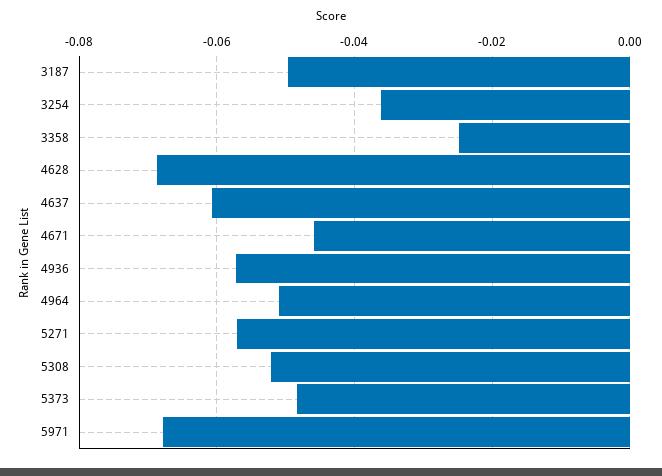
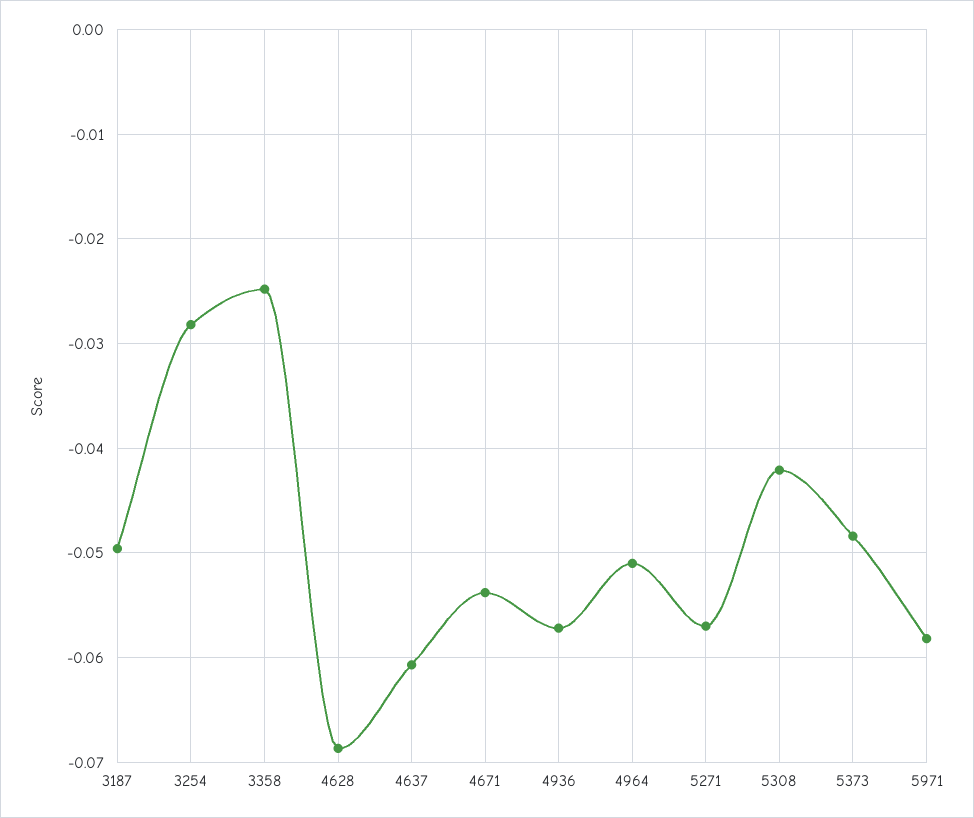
3254: -0.036 -> -0.028
4671: -0.046 -> -0.054
5308: -0.052 -> -0.042
5971: -0.068 -> -0.058

